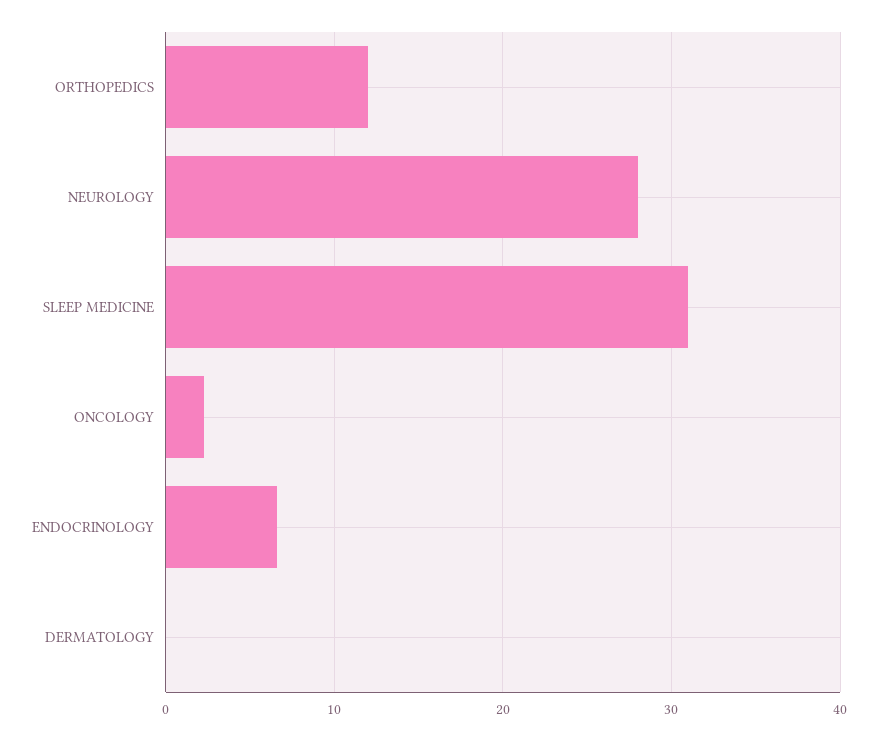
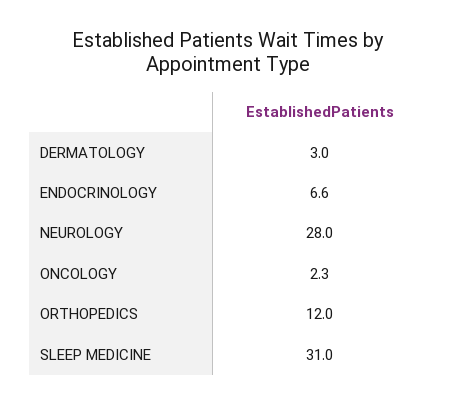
DERMATOLOGY: 0 -> 3

